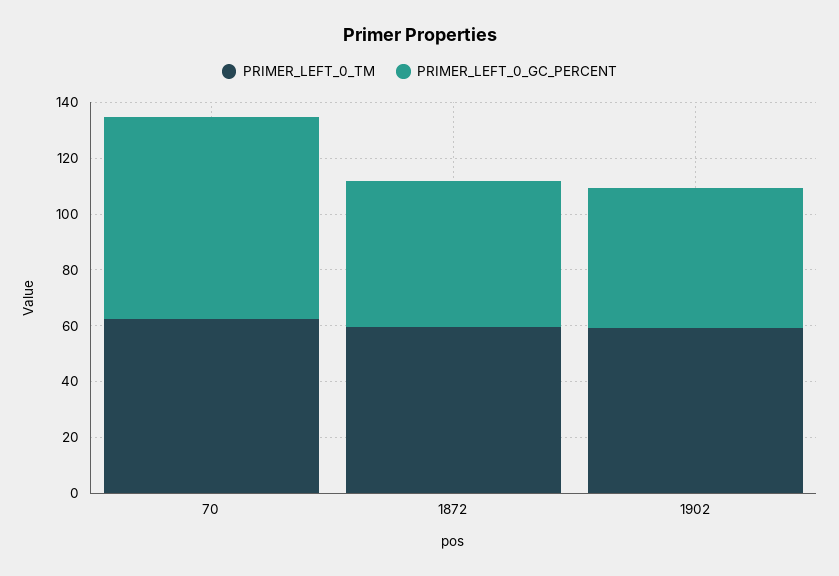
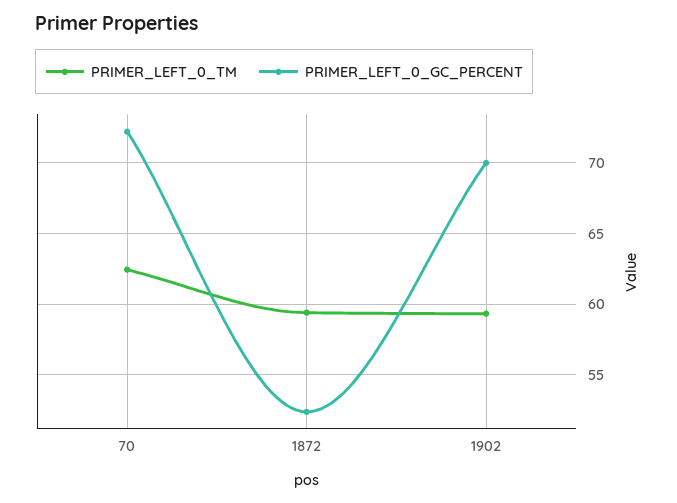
PRIMER_LEFT_0_GC_PERCENT, 1902: 50 -> 70

